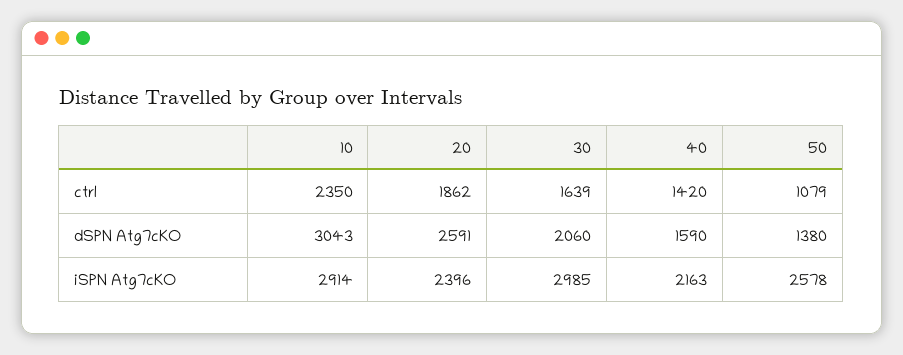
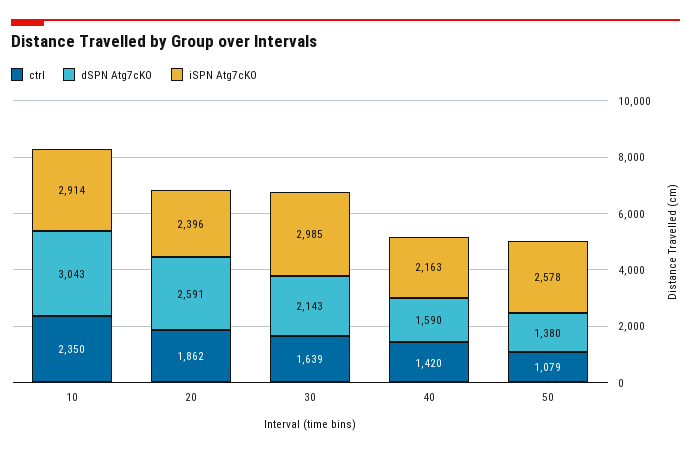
dSPN Atg7cKO, 30: 2060 -> 2143

